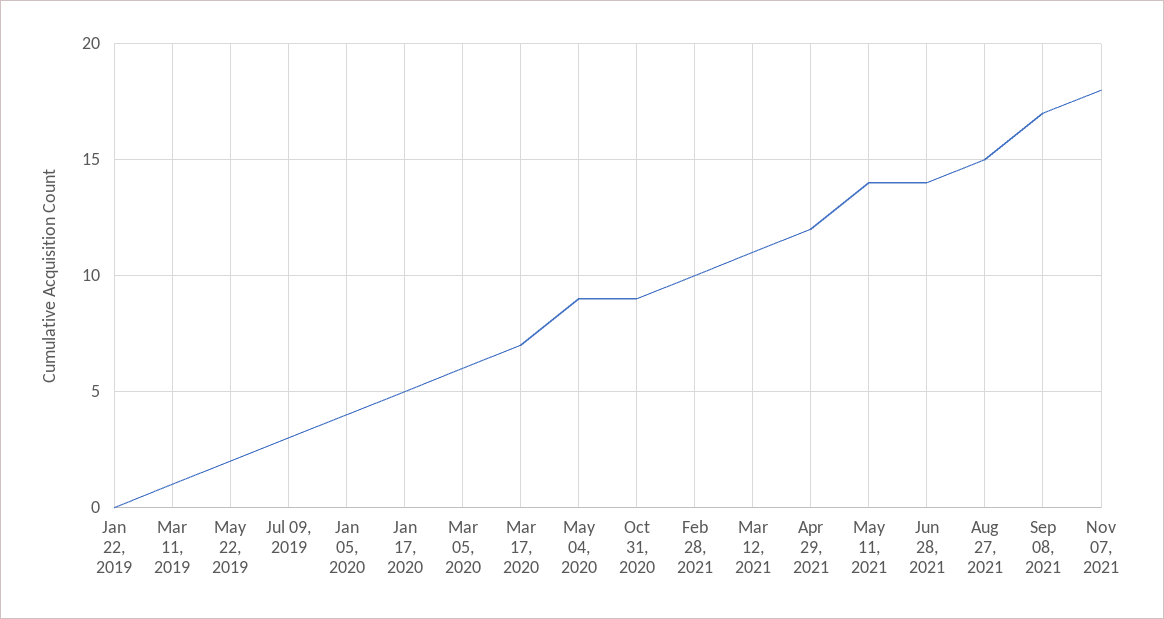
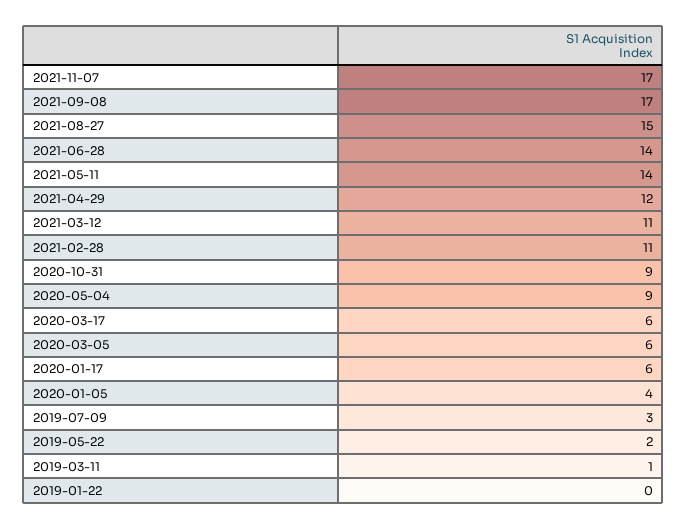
Jan 17, 2020: 5 -> 6
Mar 17, 2020: 7 -> 6
Feb 28, 2021: 10 -> 11
Nov 07, 2021: 18 -> 17

